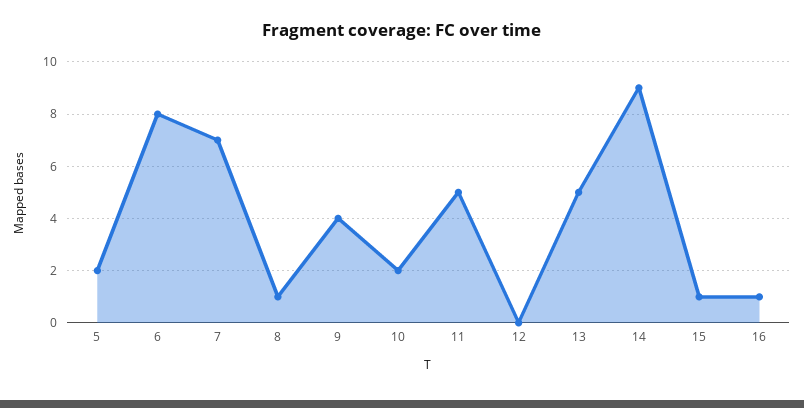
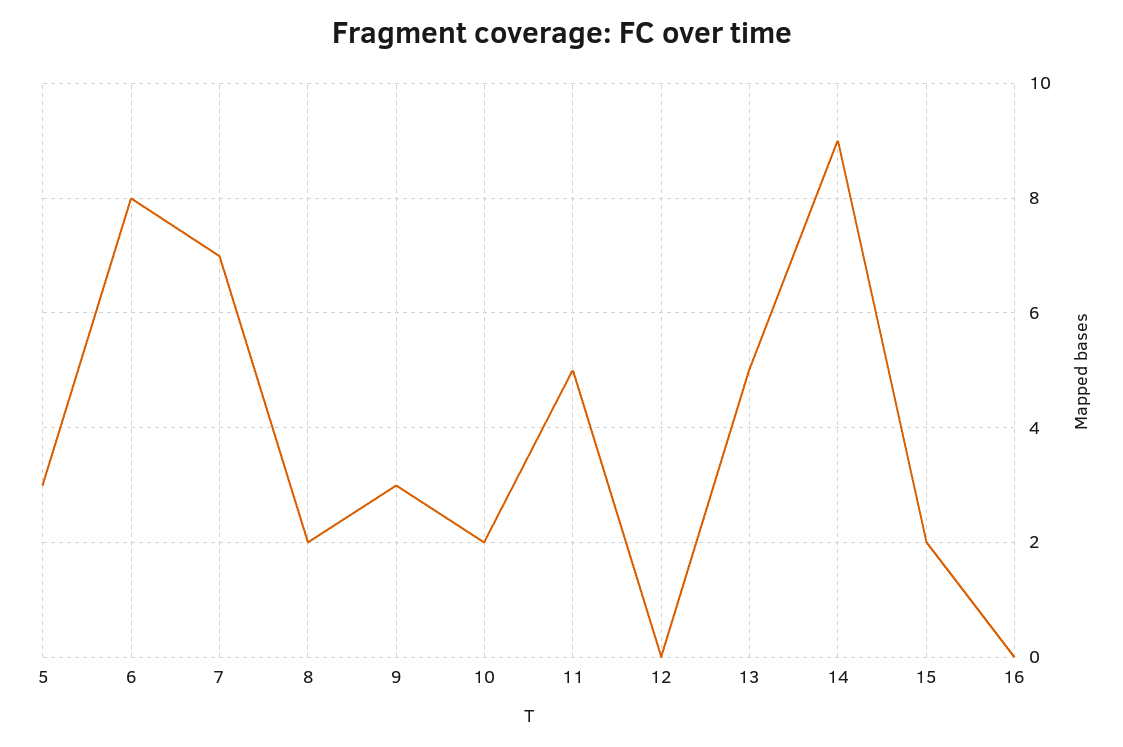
5: 2 -> 3
8: 1 -> 2
9: 4 -> 3
15: 1 -> 2
16: 1 -> 0

